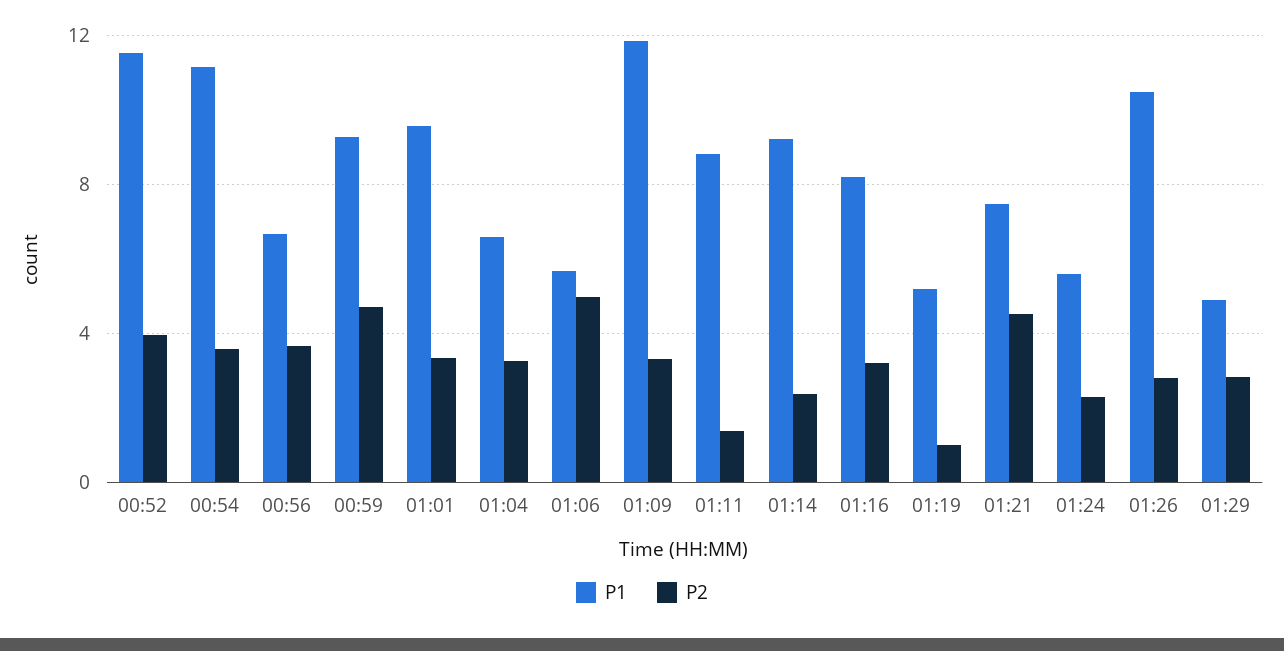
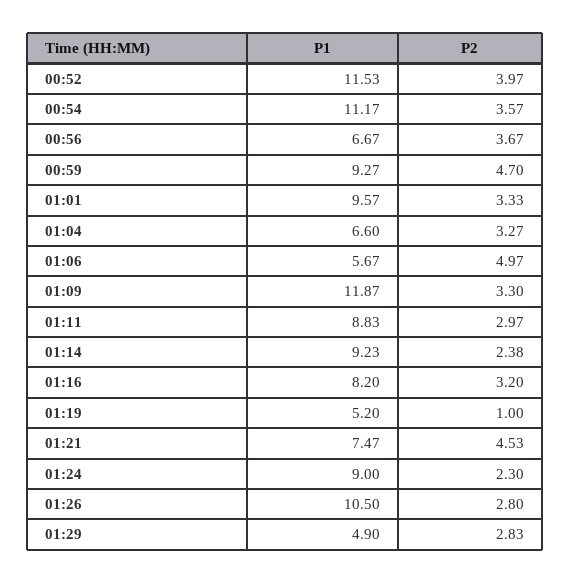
P2, 01:11: 1.5 -> 2.97
P1, 01:24: 5.5 -> 9

